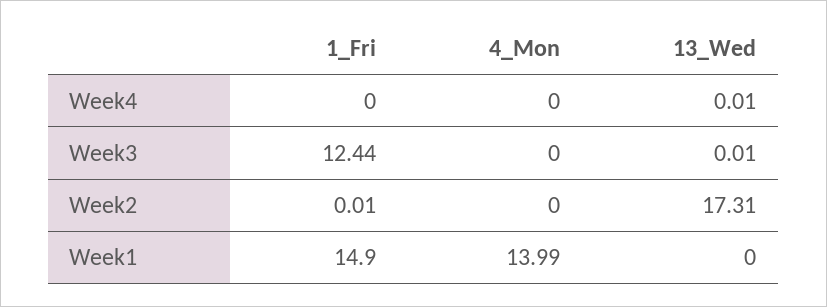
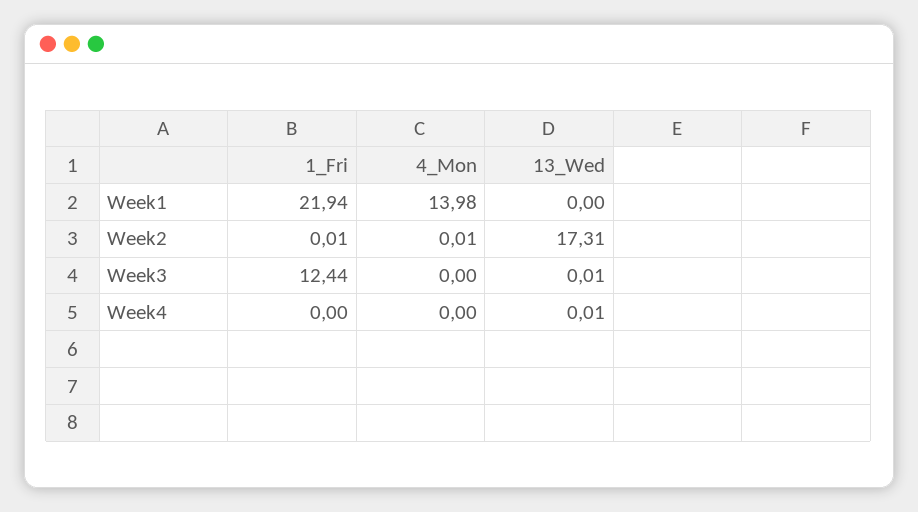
4_Mon, Week2: 0 -> 0.01
1_Fri, Week1: 14.9 -> 21.94
4_Mon, Week1: 13.99 -> 13.98

